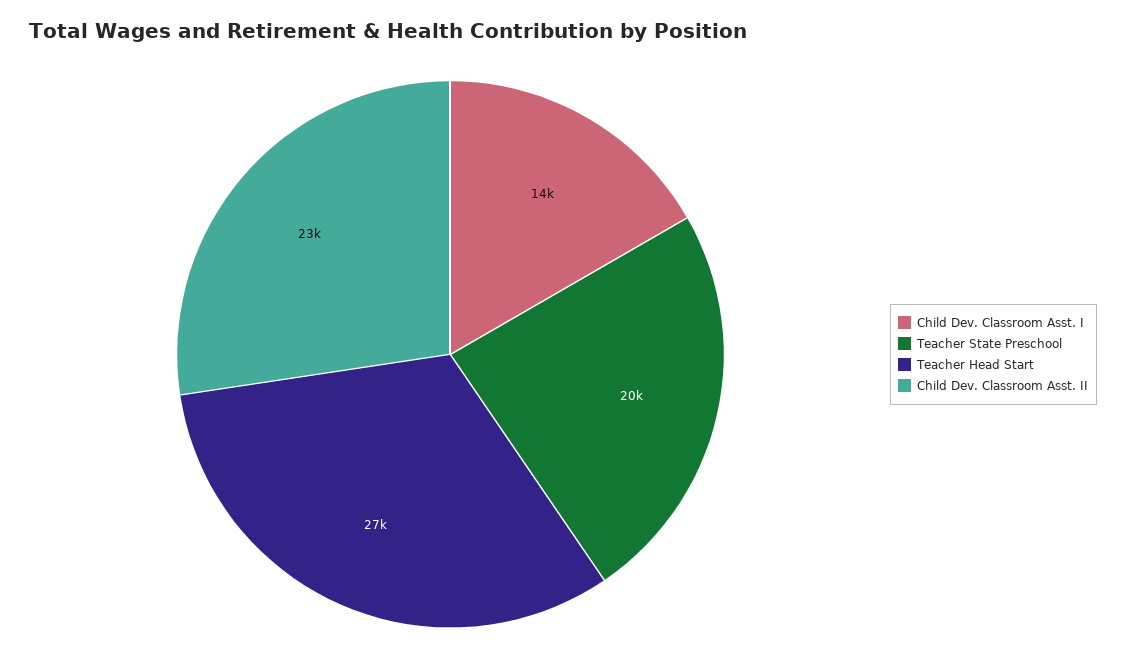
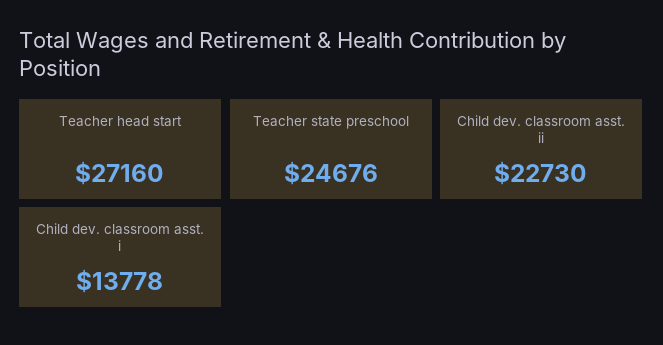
Teacher State Preschool: 20000 -> 24676

